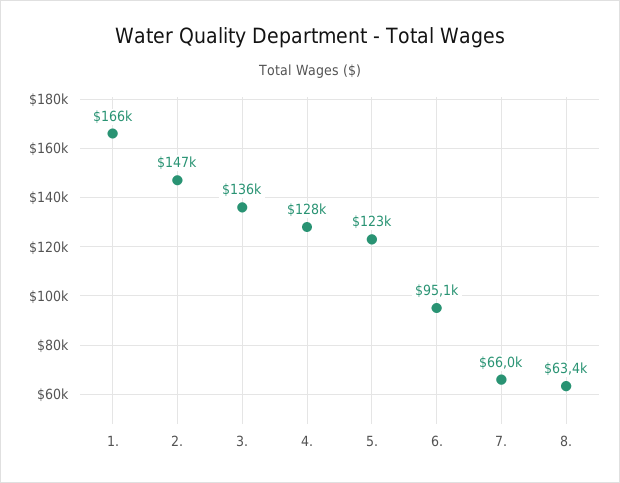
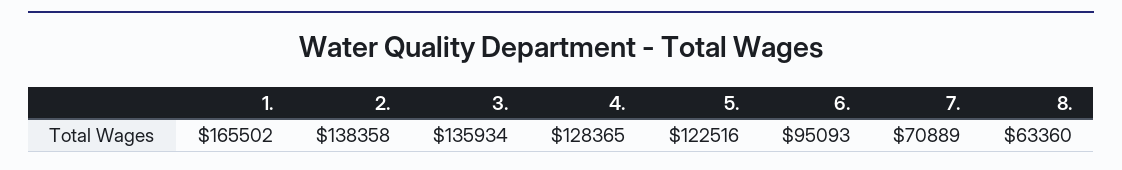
2.: 147000 -> 138358
7.: 66000 -> 70889

